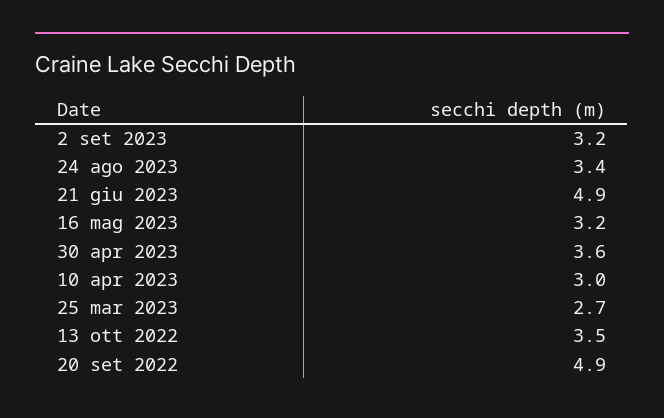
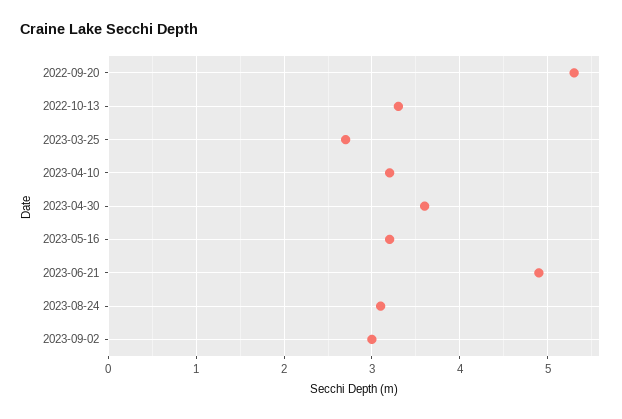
2 set 2023: 3.2 -> 3
24 ago 2023: 3.4 -> 3.1
10 apr 2023: 3 -> 3.2
13 ott 2022: 3.5 -> 3.3
20 set 2022: 4.9 -> 5.3

